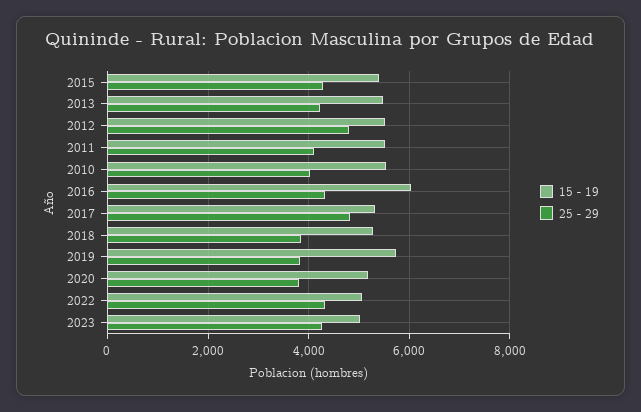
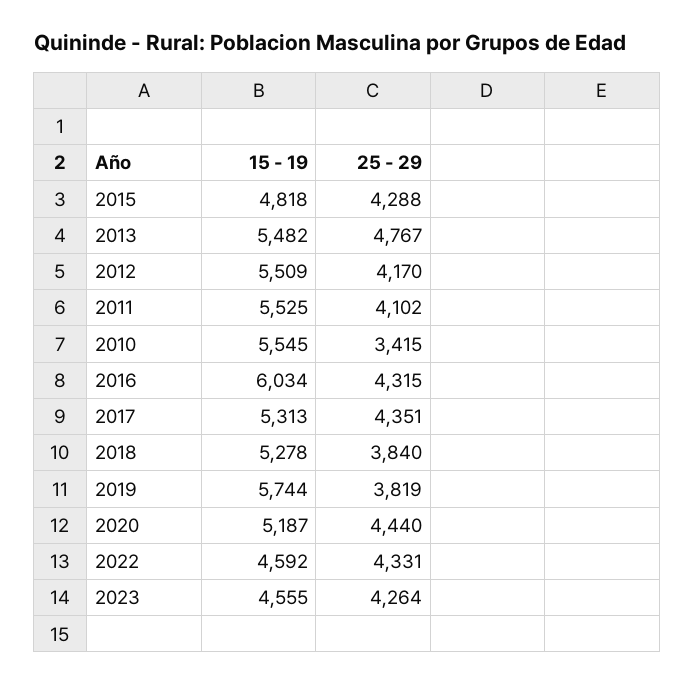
15 - 19, 2015: 5400 -> 4818
25 - 29, 2013: 4200 -> 4767
25 - 29, 2012: 4800 -> 4170
25 - 29, 2010: 4000 -> 3415
25 - 29, 2017: 4800 -> 4351
25 - 29, 2020: 3800 -> 4440
15 - 19, 2022: 5000 -> 4592
15 - 19, 2023: 5000 -> 4555

